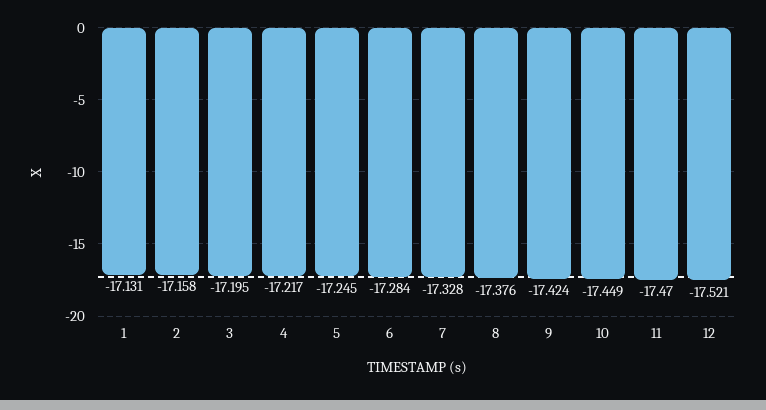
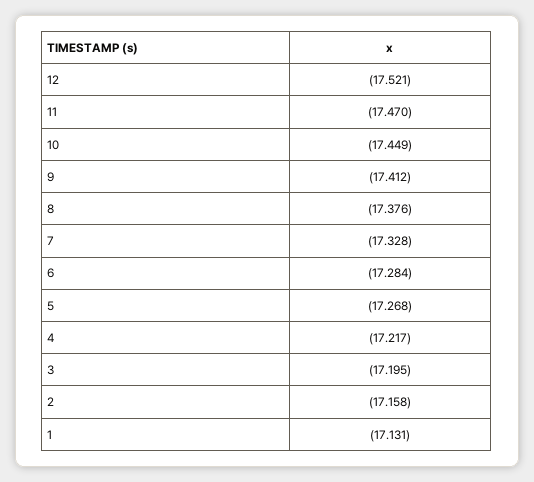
5: -17.245 -> -17.268
9: -17.424 -> -17.412

